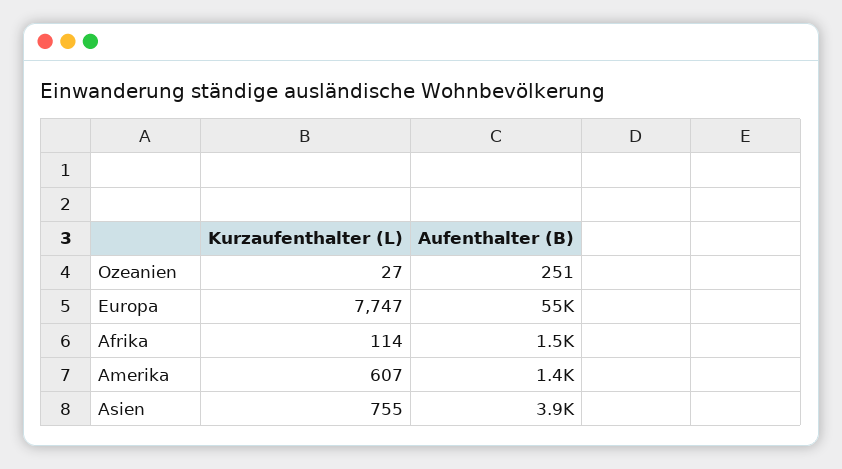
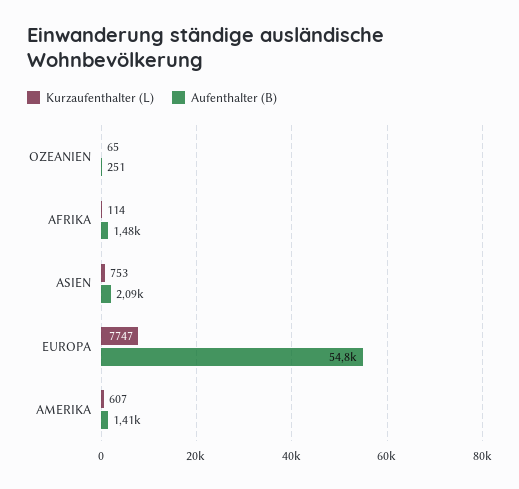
Kurzaufenthalter (L), Ozeanien: 27 -> 65
Kurzaufenthalter (L), Asien: 755 -> 753
Aufenthalter (B), Asien: 3900 -> 2090

